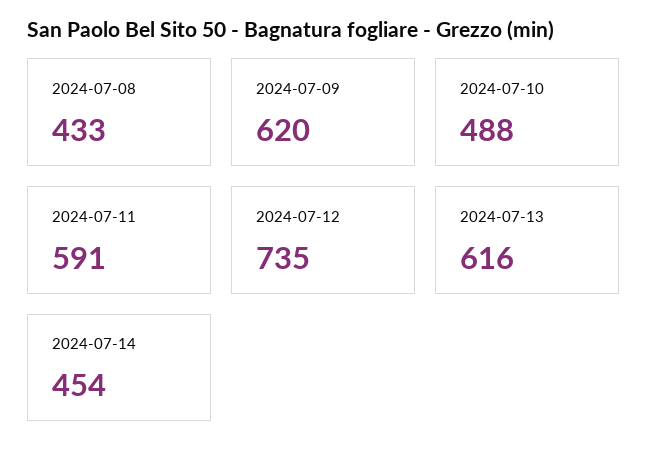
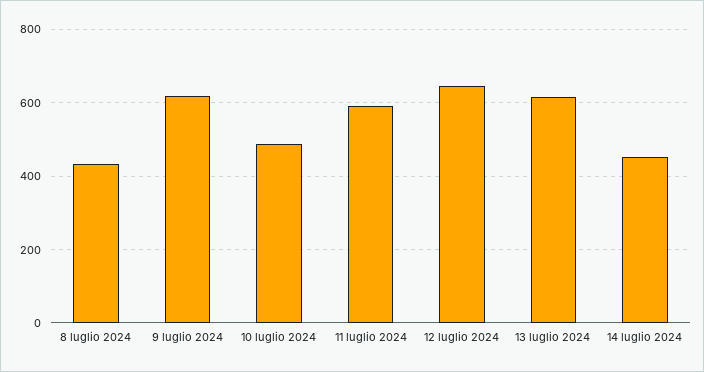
2024-07-12: 735 -> 640

